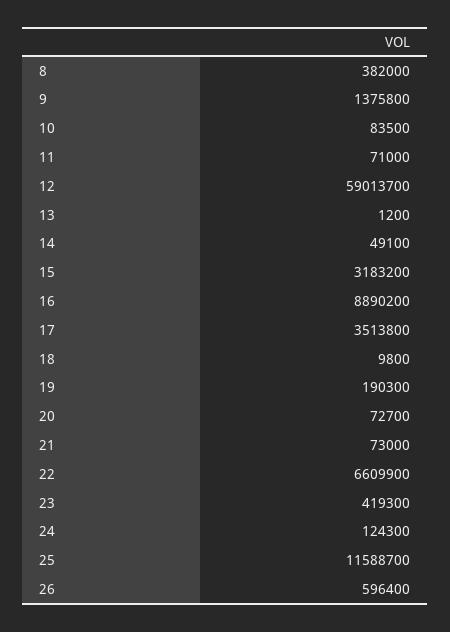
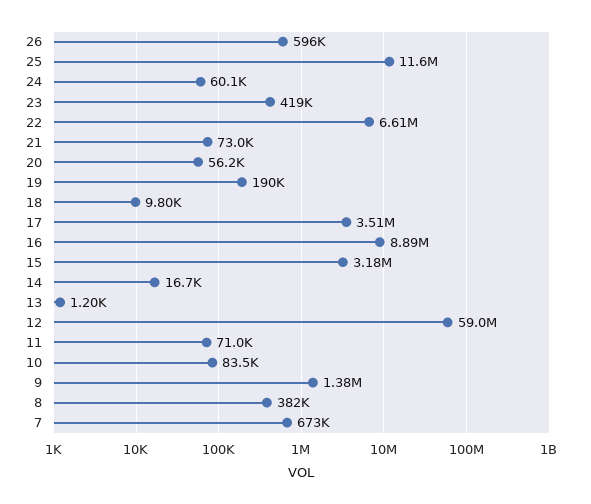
14: 49100 -> 16700
20: 72700 -> 56200
24: 124300 -> 60100
7: none -> 673000

